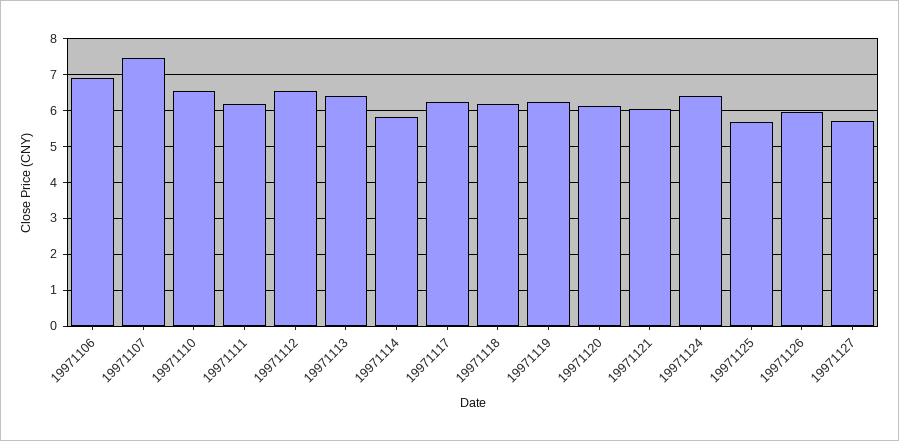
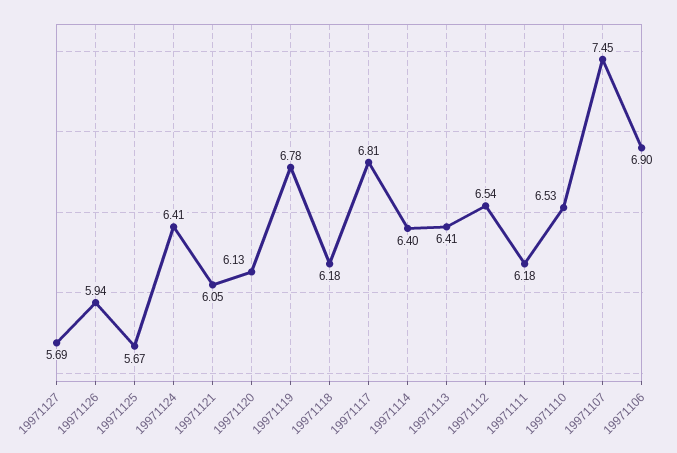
19971114: 5.8 -> 6.4
19971117: 6.2 -> 6.81
19971119: 6.2 -> 6.78

